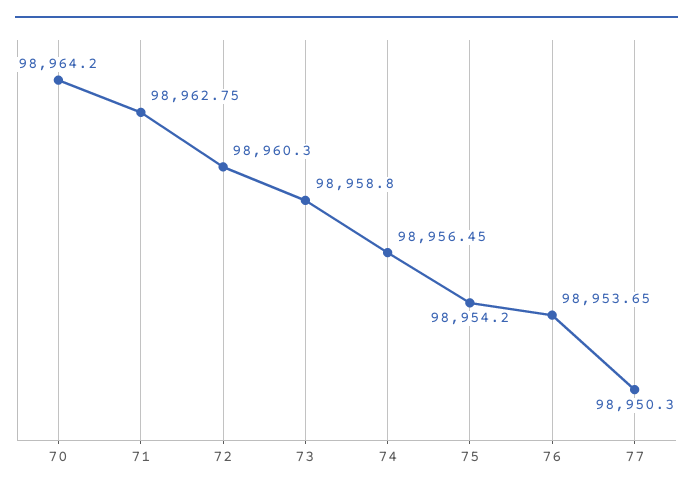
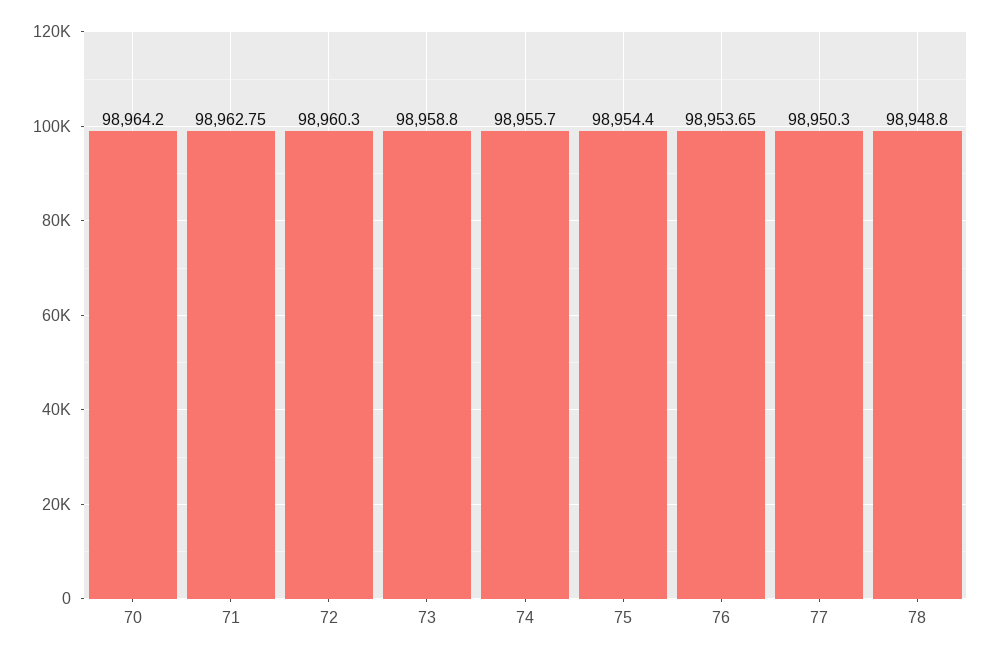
74: 98956.45 -> 98955.7
75: 98954.2 -> 98954.4
78: none -> 98948.8

